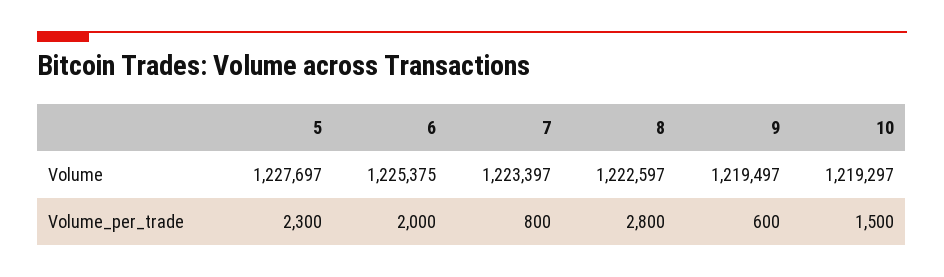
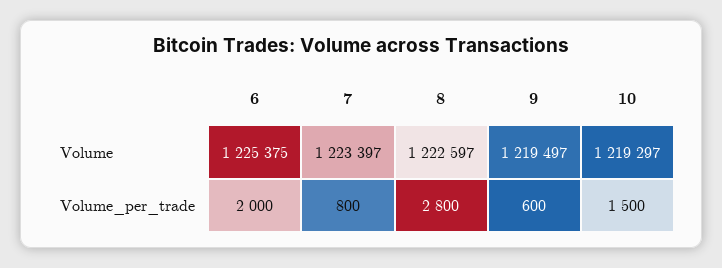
5, Volume: 1227697 -> none
5, Volume_per_trade: 2300 -> none

